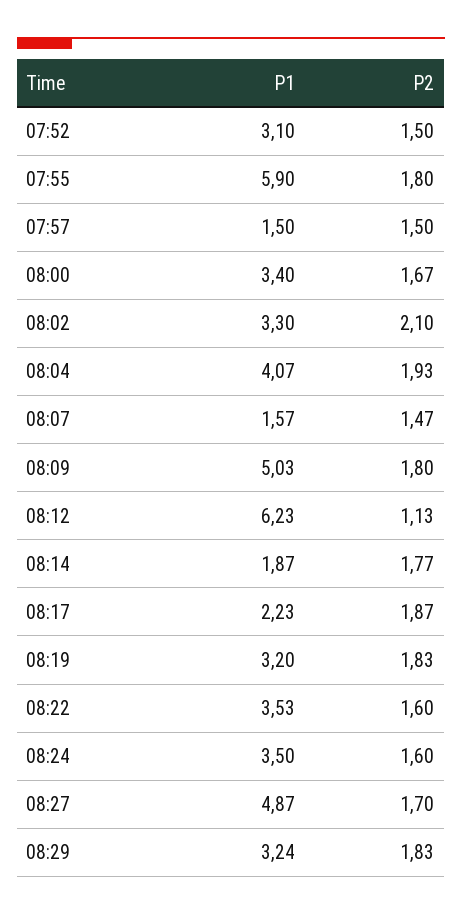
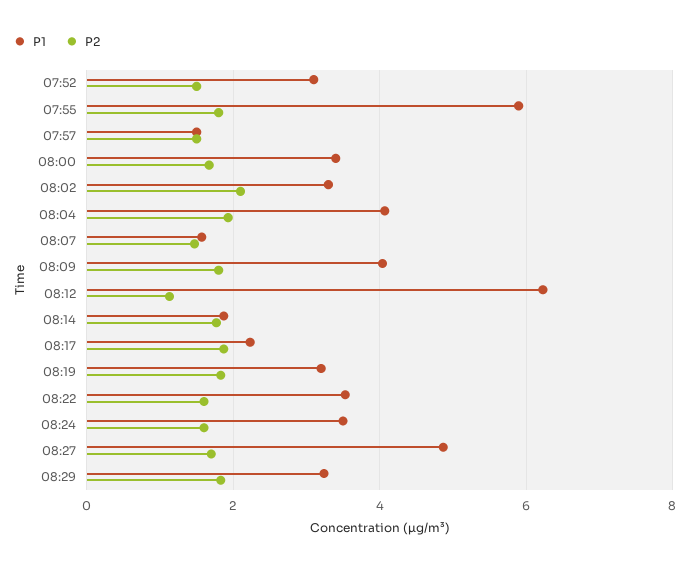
P1, 08:09: 5.03 -> 4

